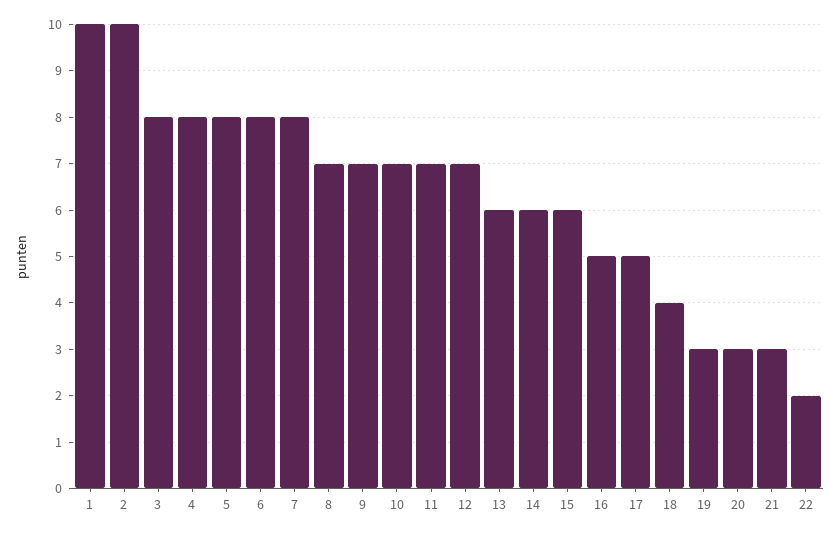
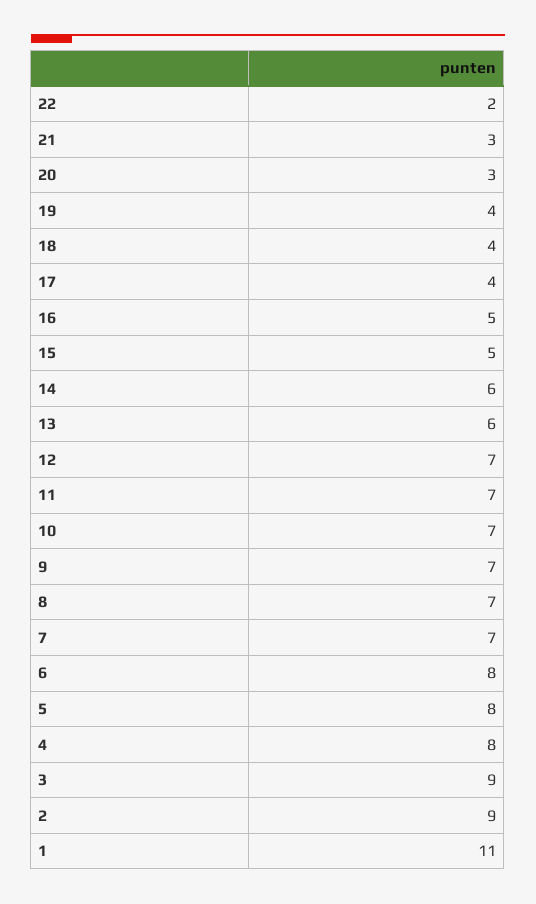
1: 10 -> 11
2: 10 -> 9
3: 8 -> 9
7: 8 -> 7
15: 6 -> 5
17: 5 -> 4
19: 3 -> 4

